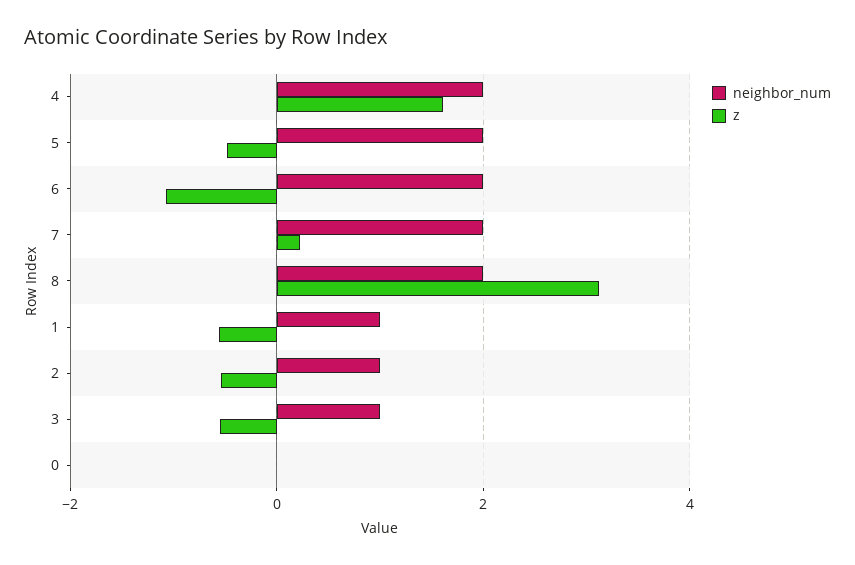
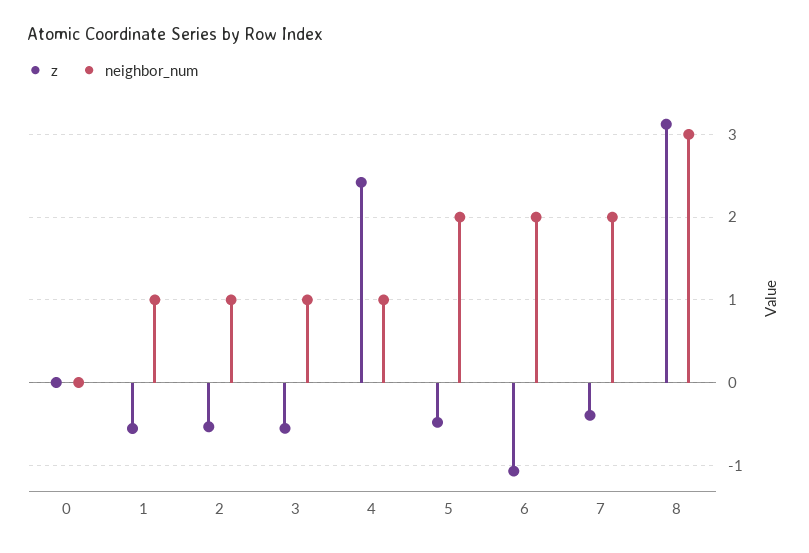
neighbor_num, 4: 2 -> 1
z, 4: 1.6 -> 2.4
z, 7: 0.2 -> -0.4
neighbor_num, 8: 2 -> 3

